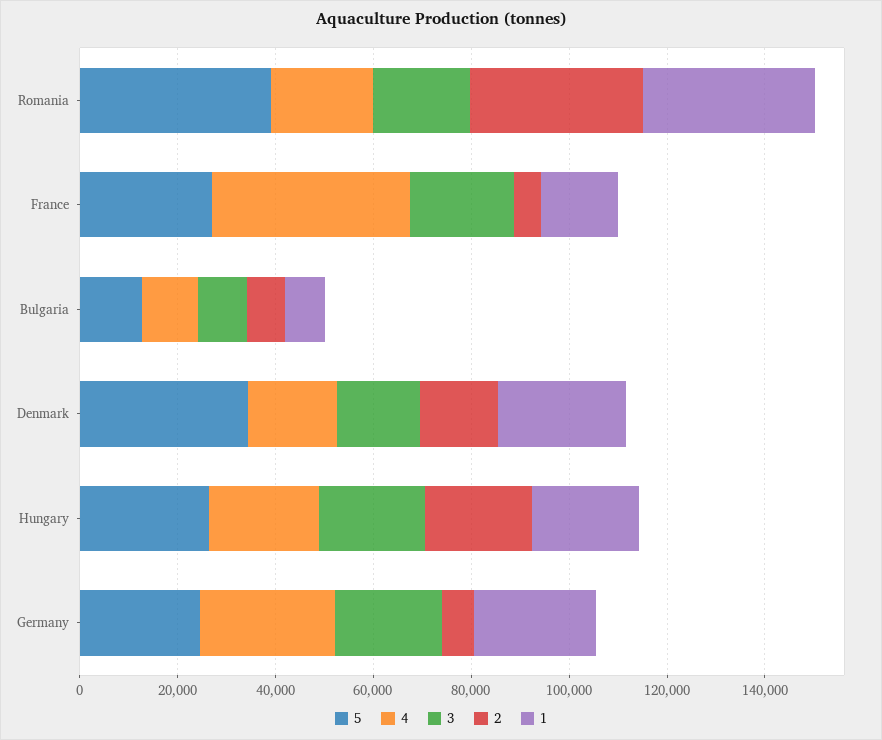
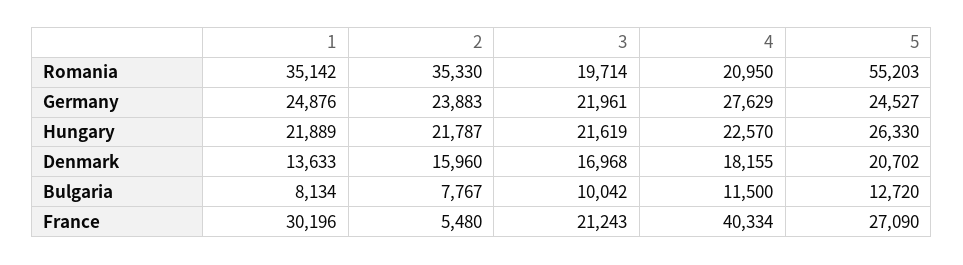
5, Romania: 40000 -> 55203
1, France: 15000 -> 30196
5, Denmark: 35000 -> 20702
1, Denmark: 25000 -> 13633
2, Germany: 5000 -> 23883

